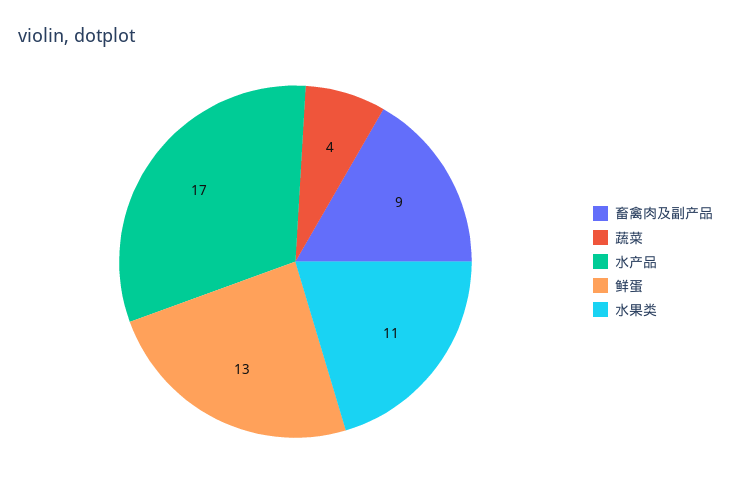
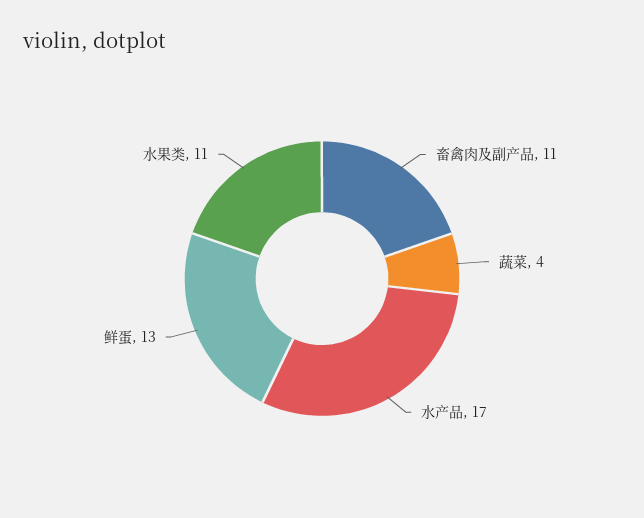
畜禽肉及副产品: 9 -> 11

